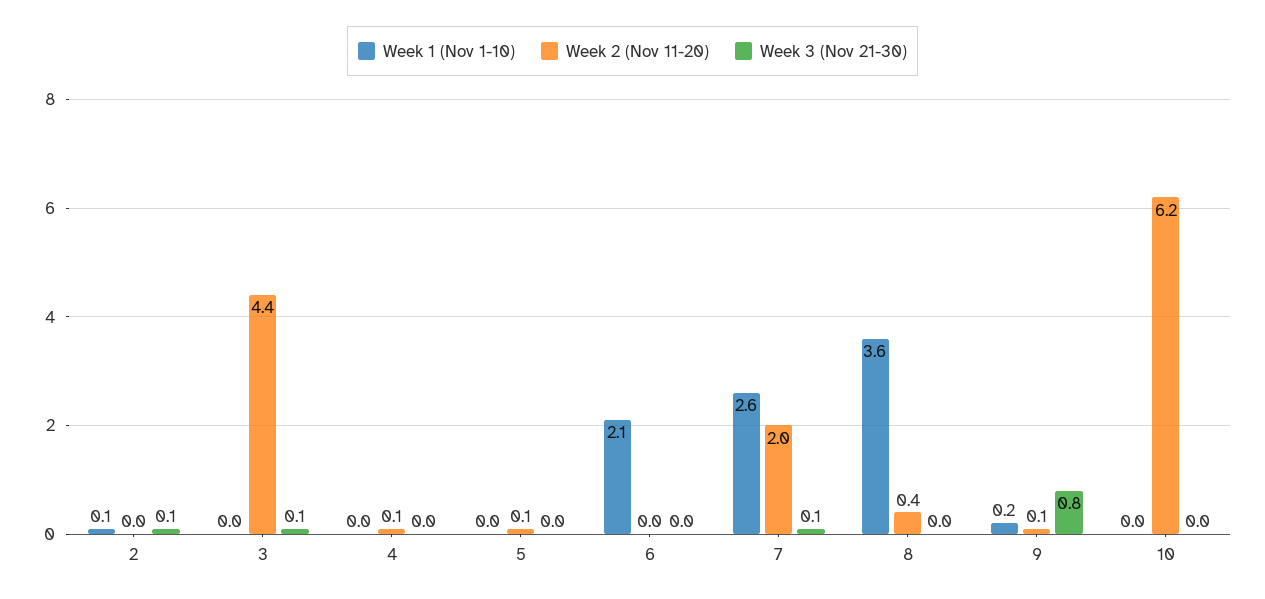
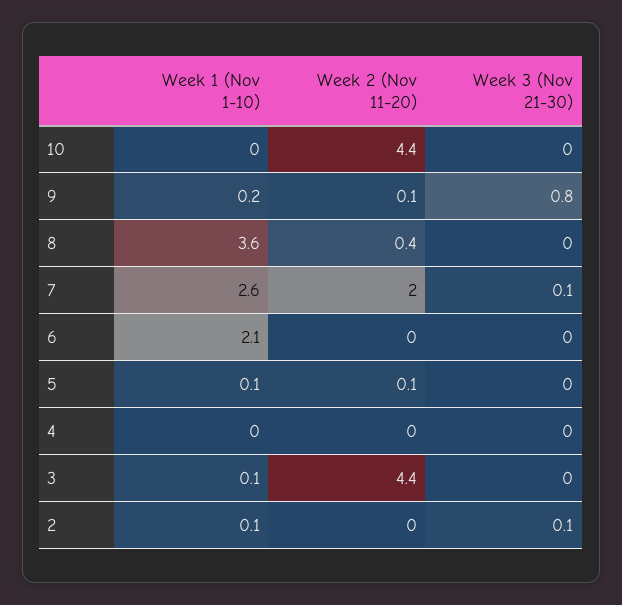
Week 1 (Nov 1-10), 3: 0 -> 0.1
Week 3 (Nov 21-30), 3: 0.1 -> 0
Week 2 (Nov 11-20), 4: 0.1 -> 0
Week 1 (Nov 1-10), 5: 0 -> 0.1
Week 2 (Nov 11-20), 10: 6.2 -> 4.4

